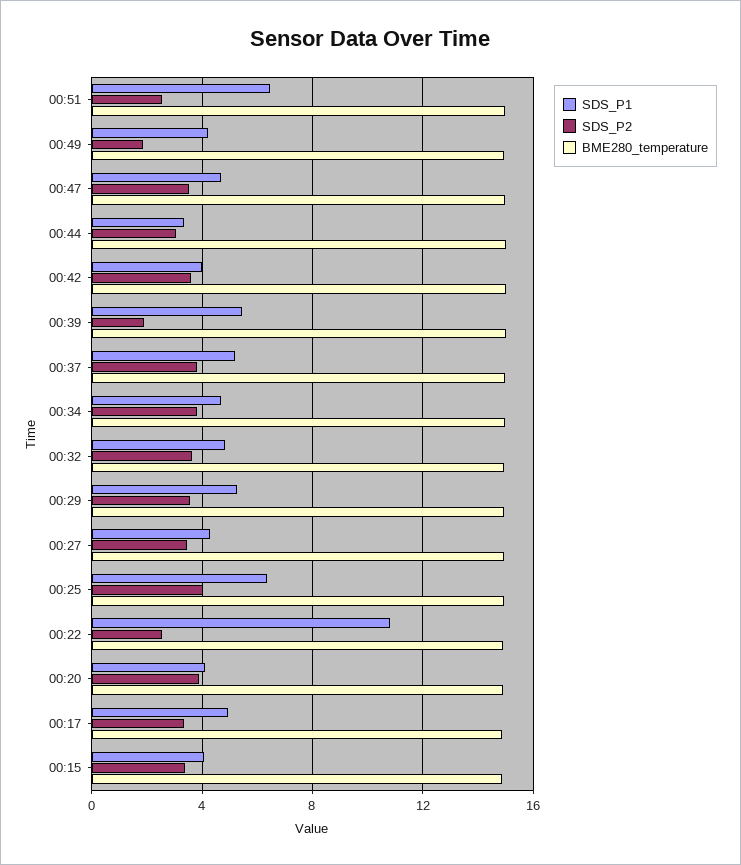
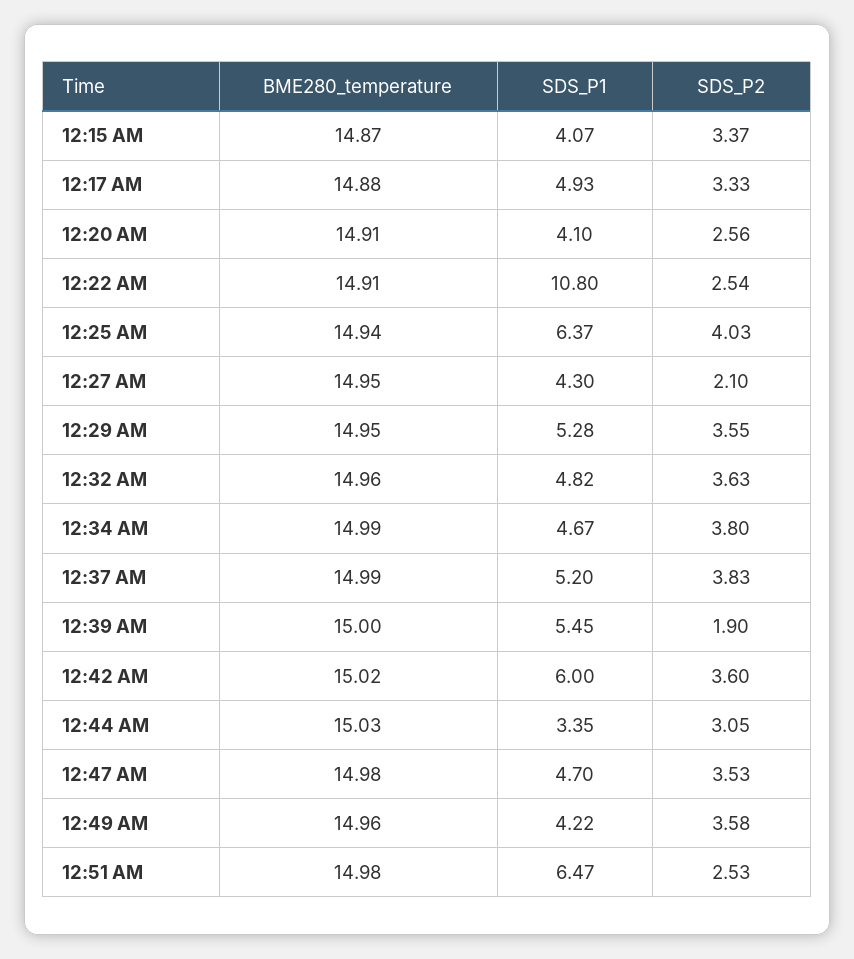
SDS_P2, 00:49: 2 -> 3.58
SDS_P1, 00:42: 4 -> 6
SDS_P2, 00:27: 3.5 -> 2.1
SDS_P2, 00:20: 4 -> 2.56

